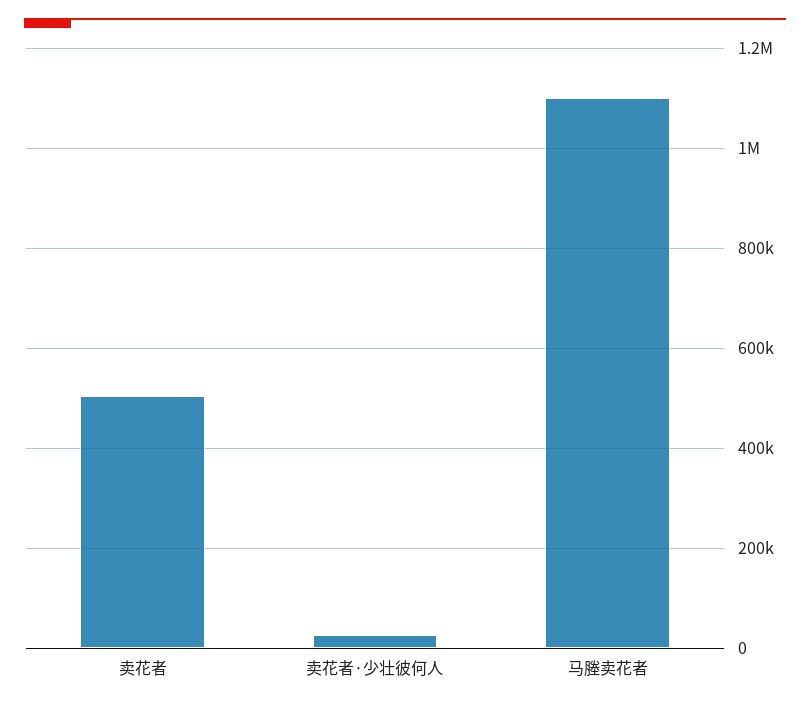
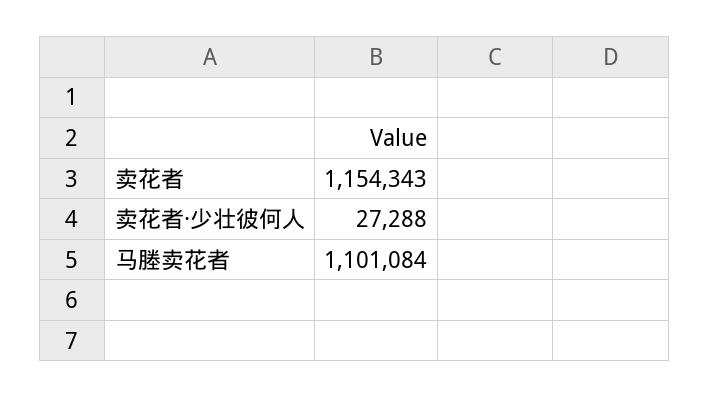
卖花者: 500000 -> 1154343

